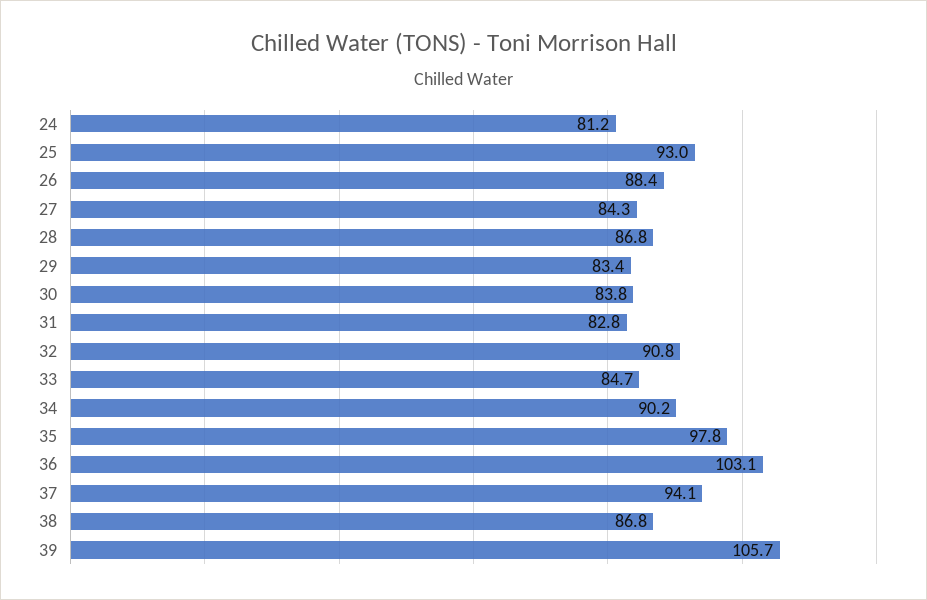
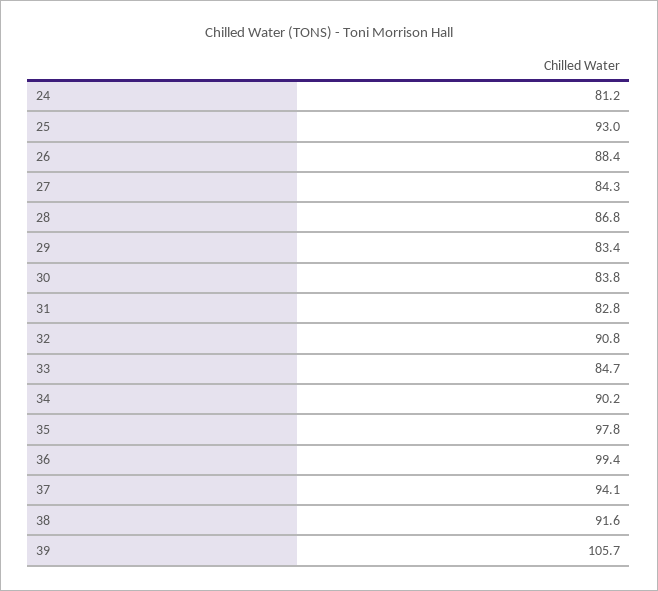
36: 103.1 -> 99.4
38: 86.8 -> 91.6

